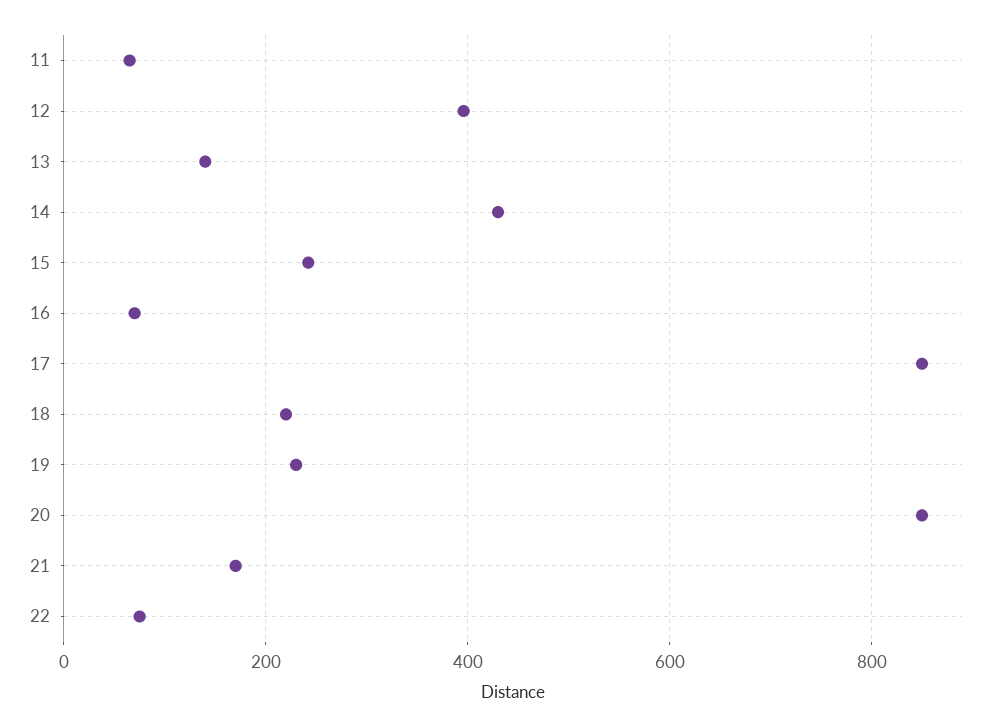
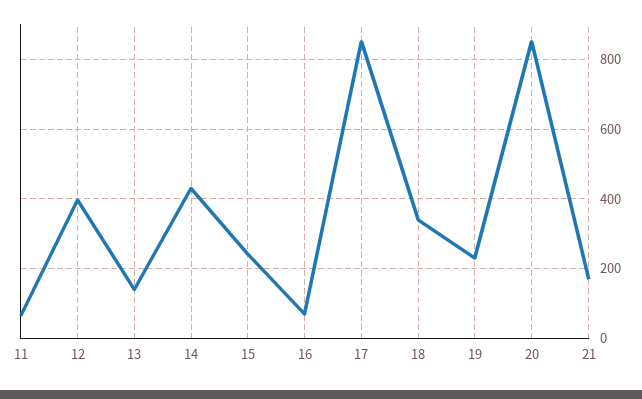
18: 220 -> 340
22: 80 -> none

